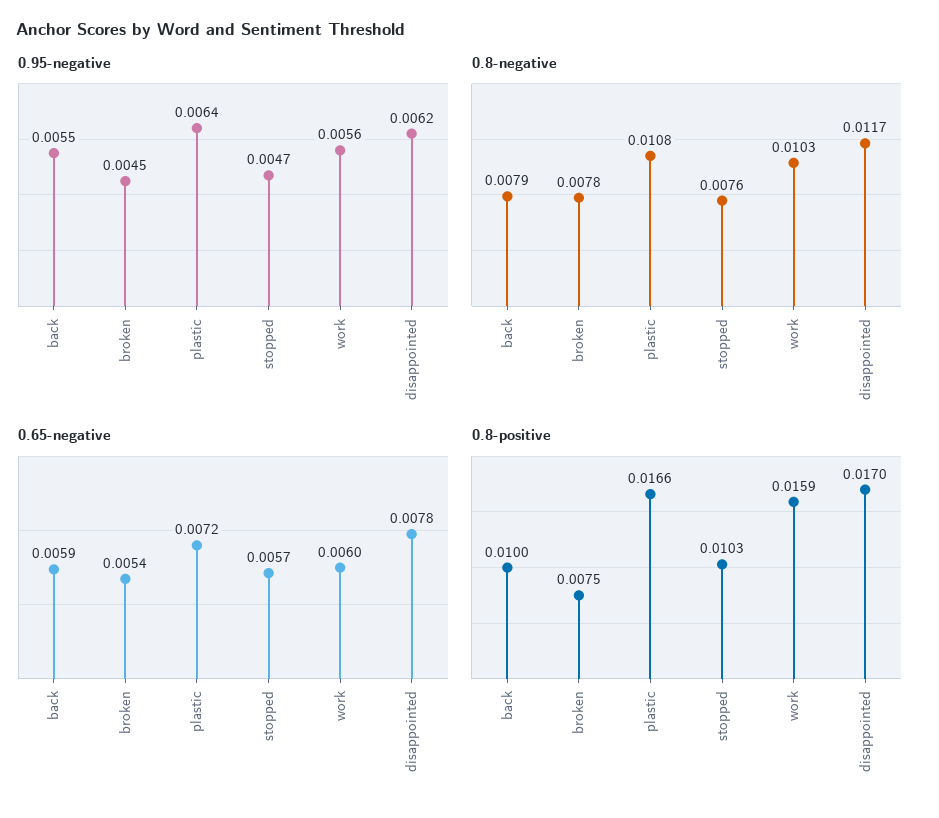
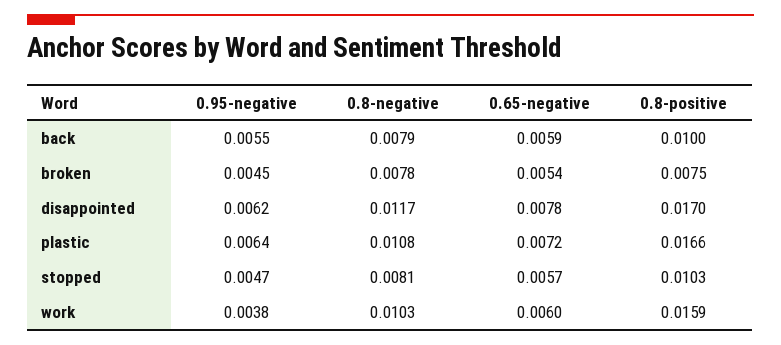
0.95-negative, work: 0.0056 -> 0.0038
0.8-negative, stopped: 0.0076 -> 0.0081

